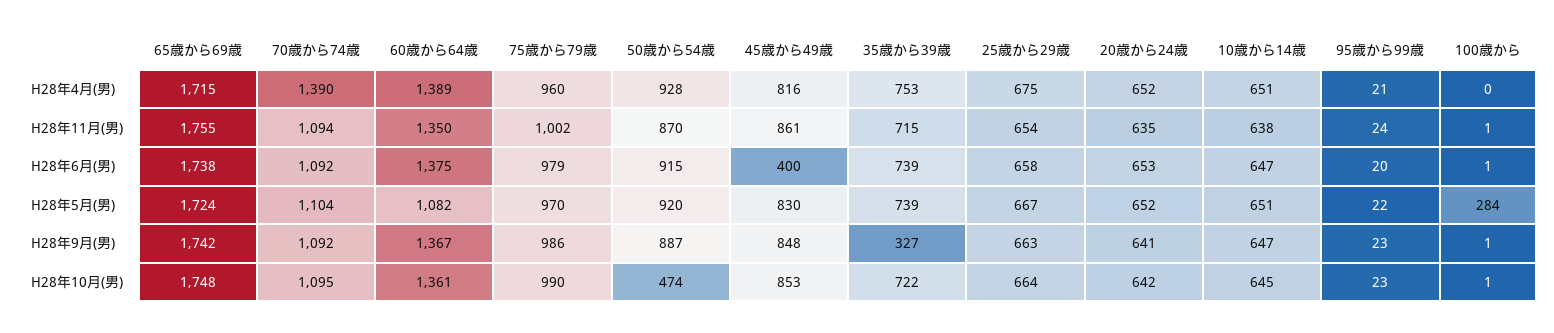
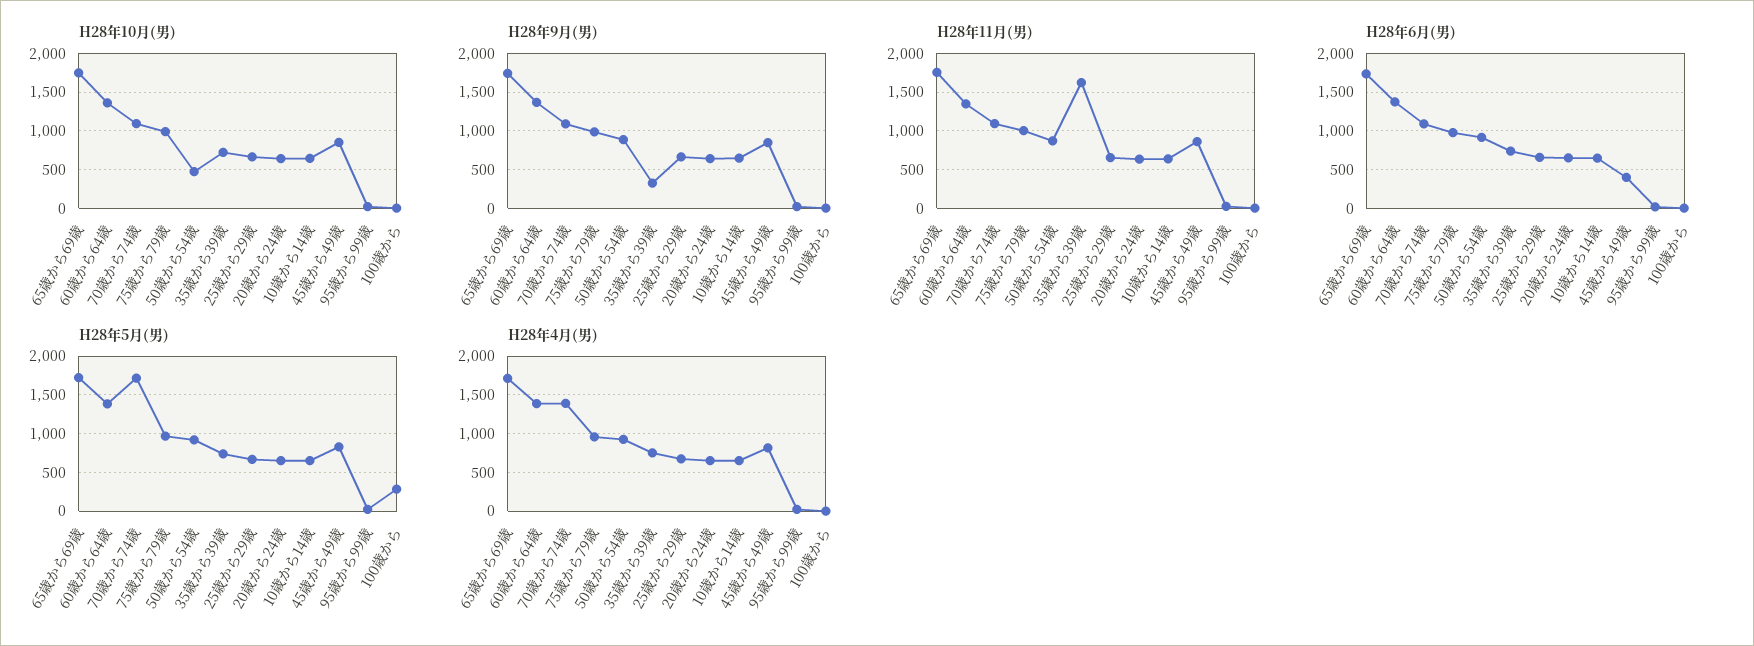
H28年11月(男), 35歳から39歳: 715 -> 1600
H28年5月(男), 70歳から74歳: 1104 -> 1700
H28年5月(男), 60歳から64歳: 1082 -> 1400

